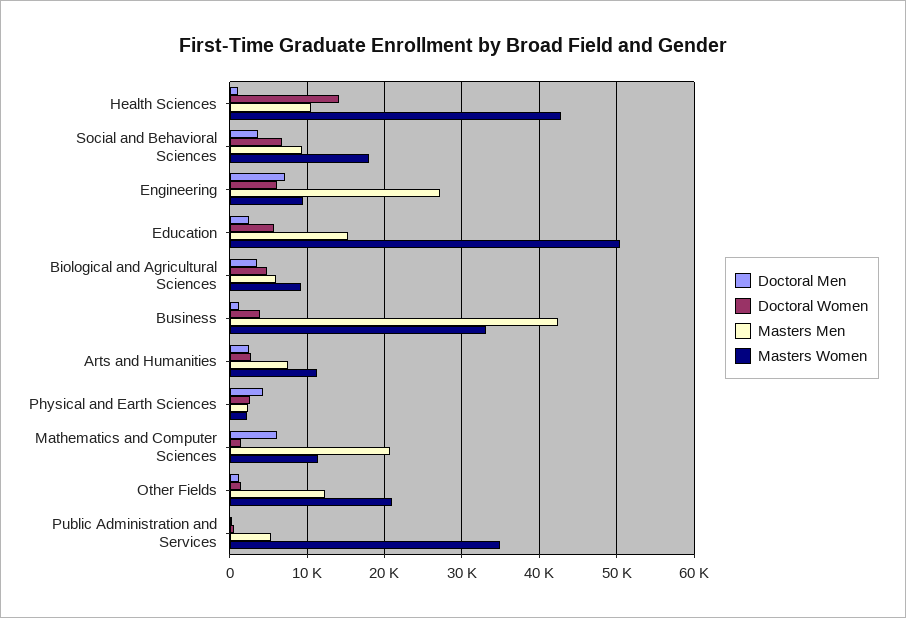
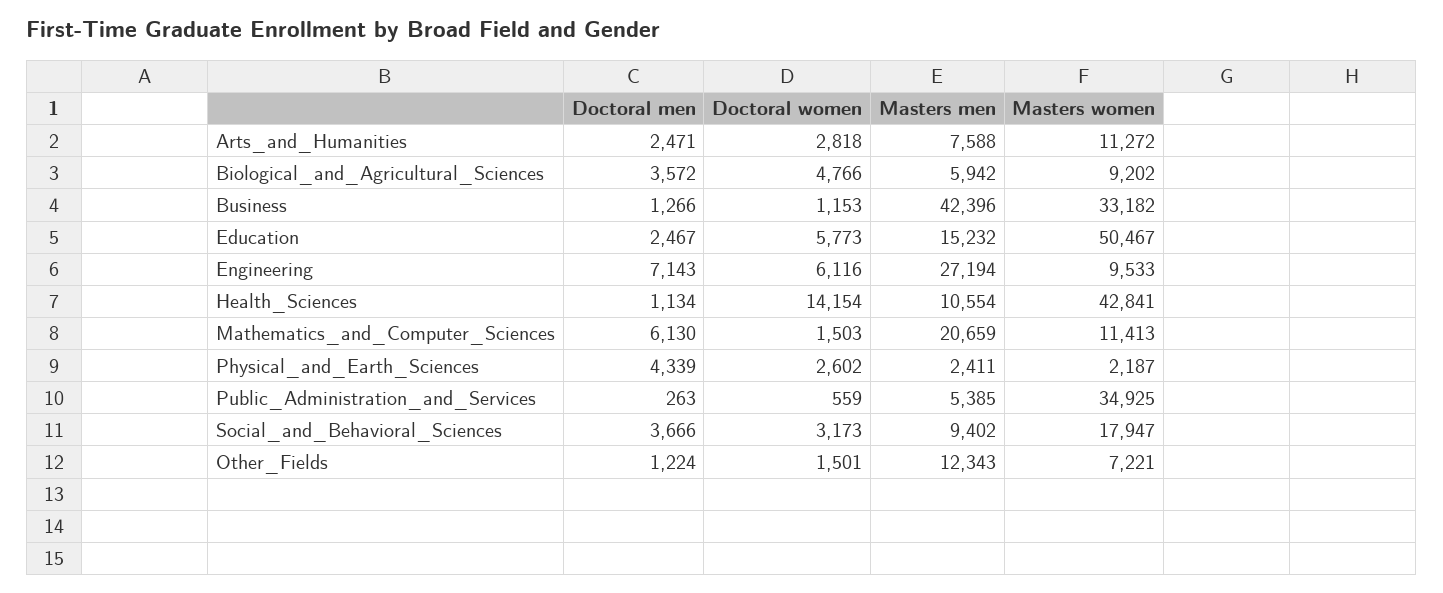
Doctoral Women, Social and Behavioral Sciences: 7000 -> 3173
Doctoral Women, Business: 4000 -> 1153
Masters Women, Other Fields: 21000 -> 7221

